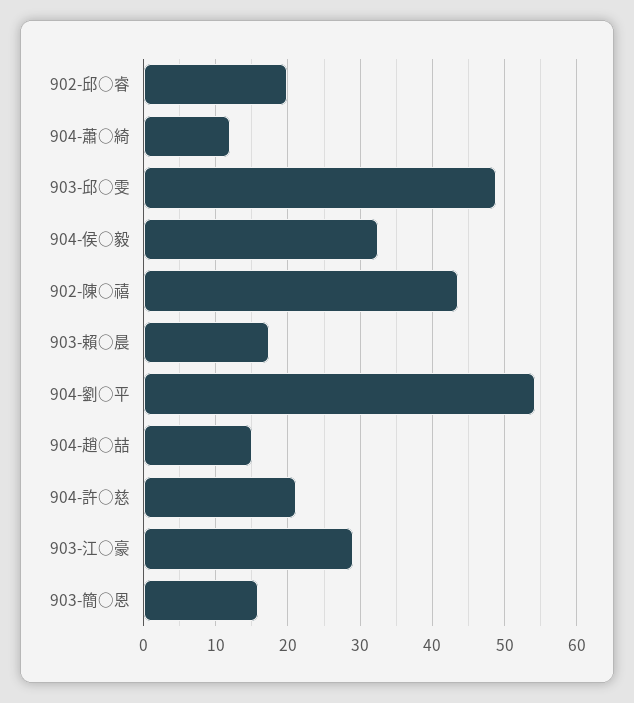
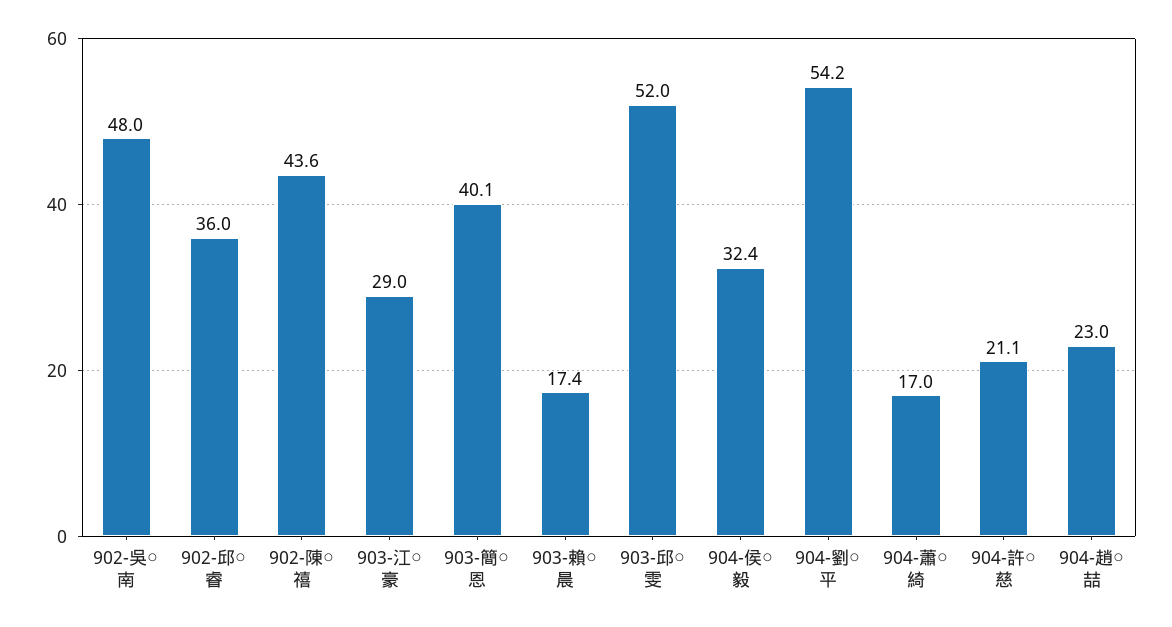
902-邱○睿: 20 -> 36
904-蕭○綺: 12 -> 17
903-邱○雯: 49 -> 52
904-趙○喆: 15 -> 23
903-簡○恩: 16 -> 40.1
902-吳○南: none -> 48

